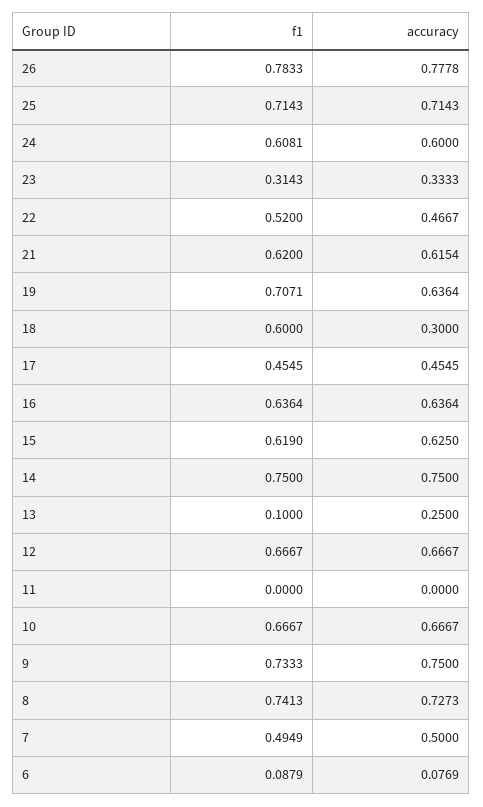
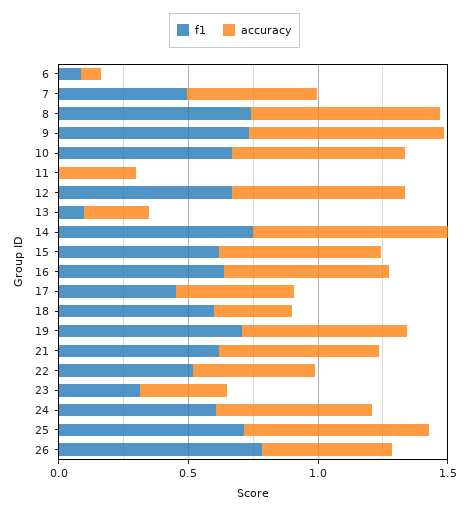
accuracy, 26: 0.7778 -> 0.5
accuracy, 11: 0 -> 0.3

